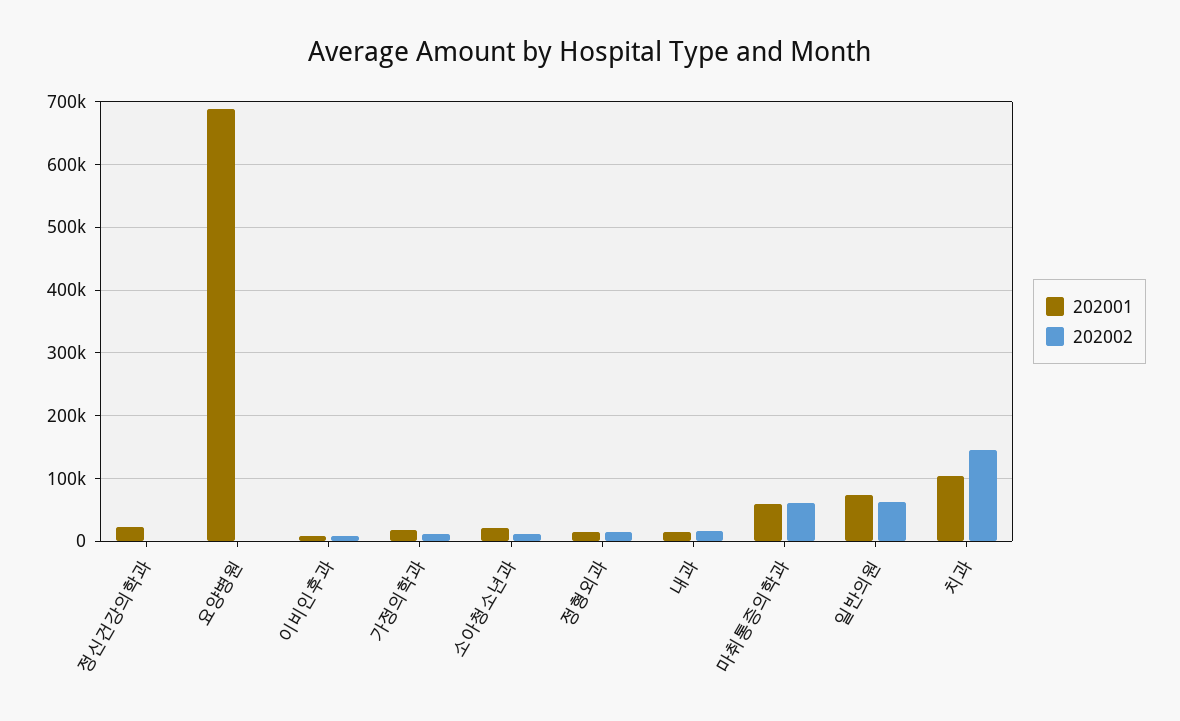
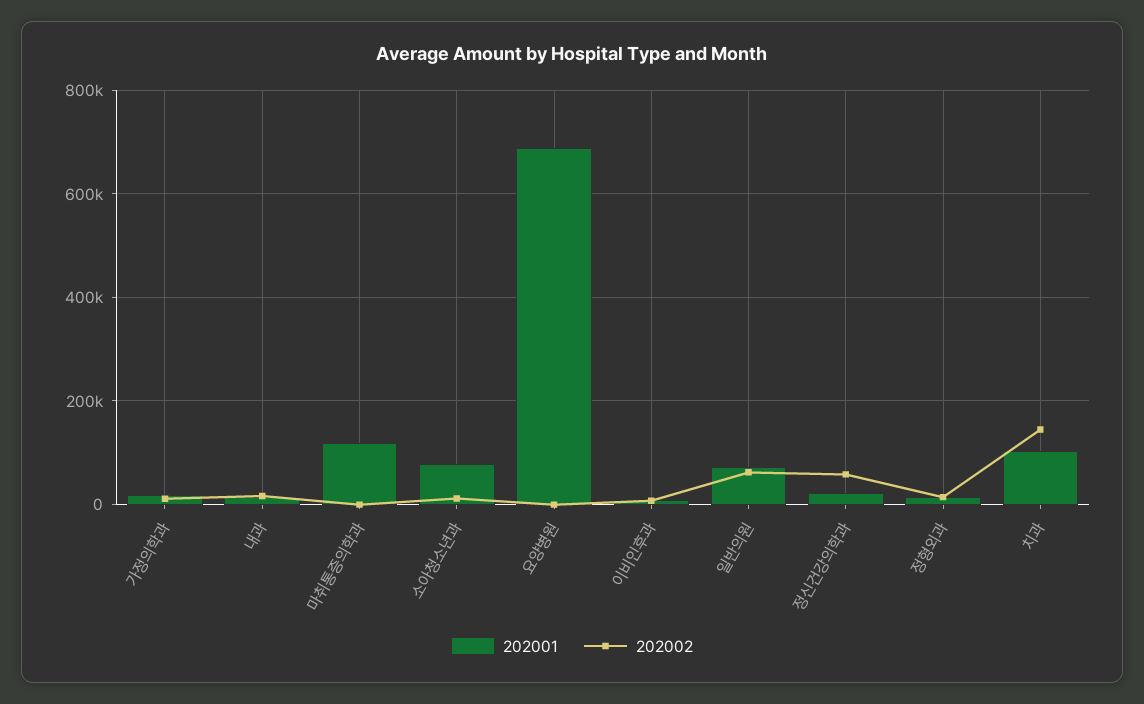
202002, 정신건강의학과: 0 -> 60000
202001, 소아청소년과: 20000 -> 80000
202001, 마취통증의학과: 60000 -> 120000
202002, 마취통증의학과: 60000 -> 0

